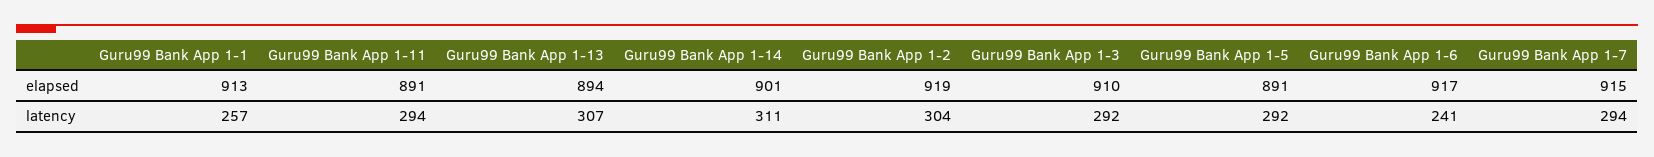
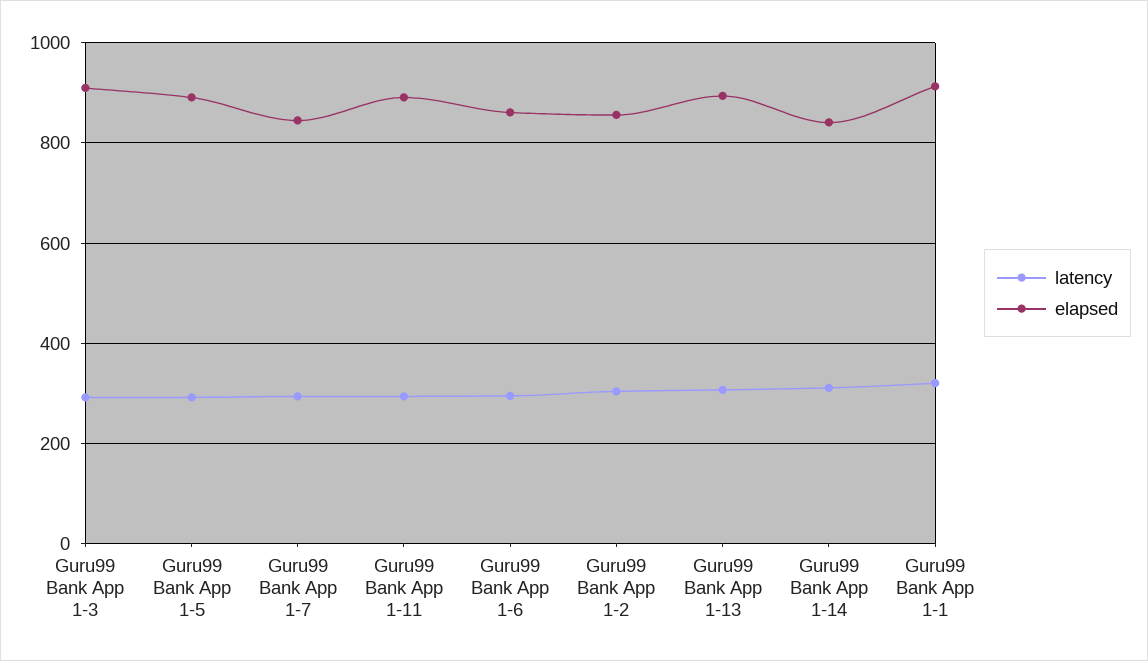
elapsed, Guru99 Bank App 1-14: 901 -> 840
elapsed, Guru99 Bank App 1-2: 919 -> 860
elapsed, Guru99 Bank App 1-6: 917 -> 860
elapsed, Guru99 Bank App 1-7: 915 -> 840
latency, Guru99 Bank App 1-1: 257 -> 320
latency, Guru99 Bank App 1-6: 241 -> 300

